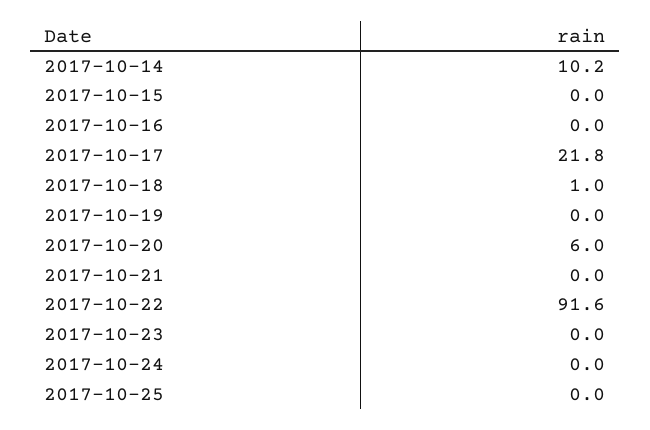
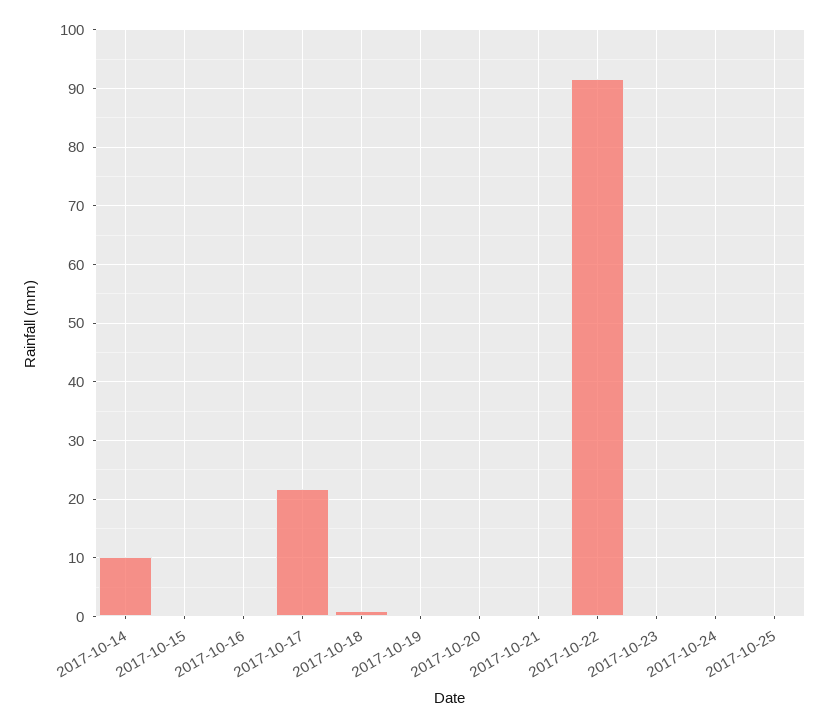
2017-10-20: 6 -> 0

